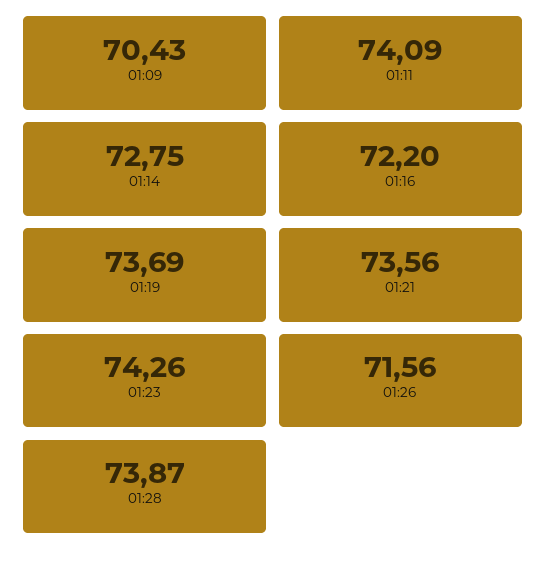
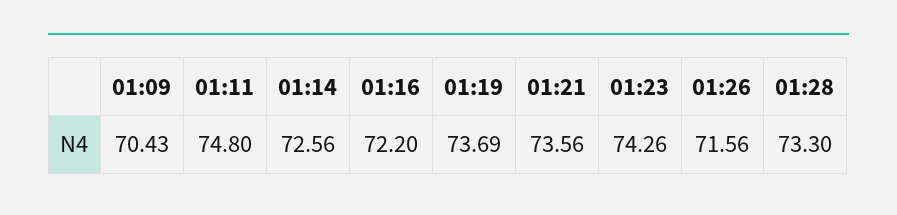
01:11: 74.09 -> 74.8
01:14: 72.75 -> 72.56
01:28: 73.87 -> 73.3

